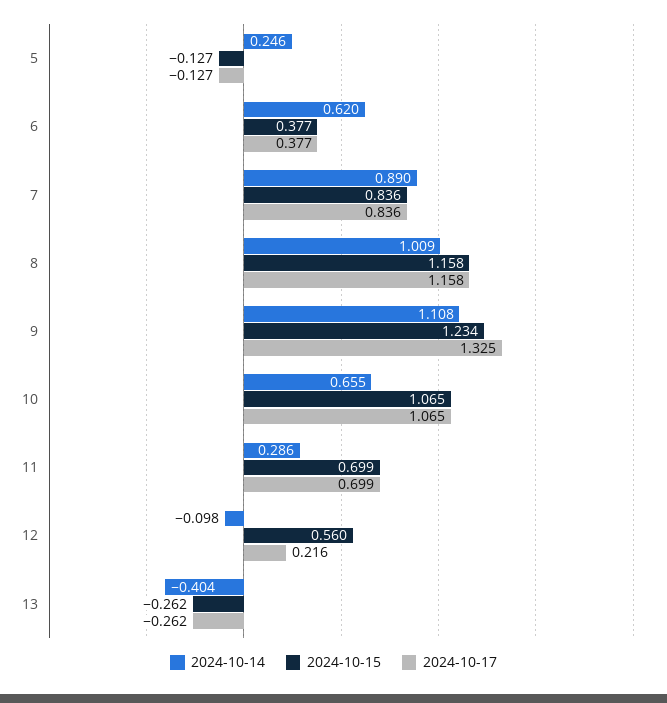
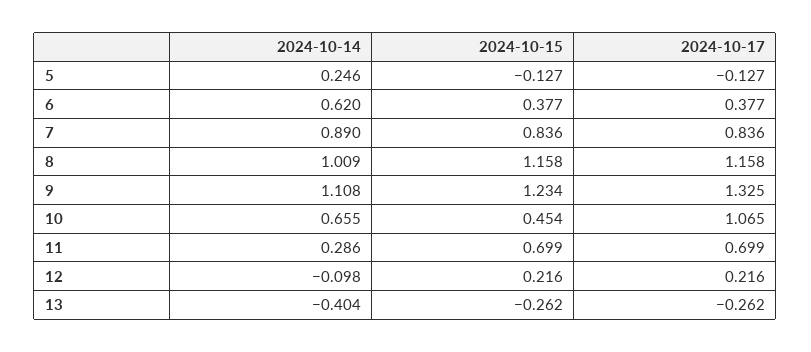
2024-10-15, 10: 1.065 -> 0.454
2024-10-15, 12: 0.56 -> 0.216

